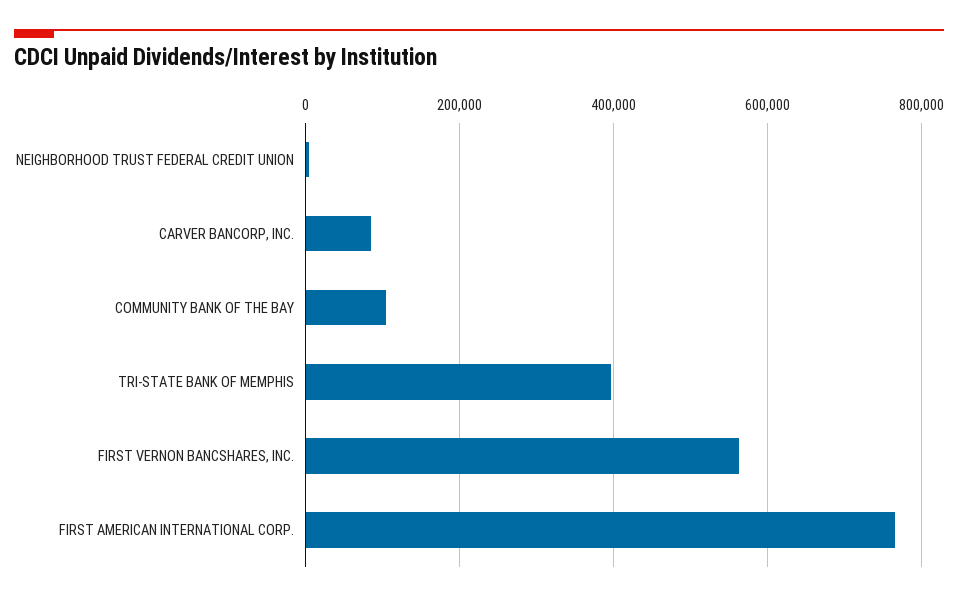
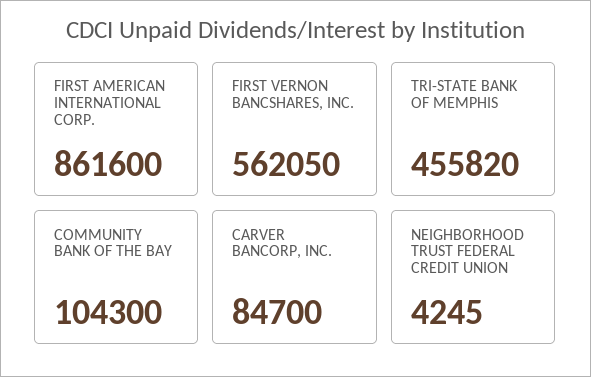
TRI-STATE BANK OF MEMPHIS: 400000 -> 455820
FIRST AMERICAN INTERNATIONAL CORP.: 760000 -> 861600

